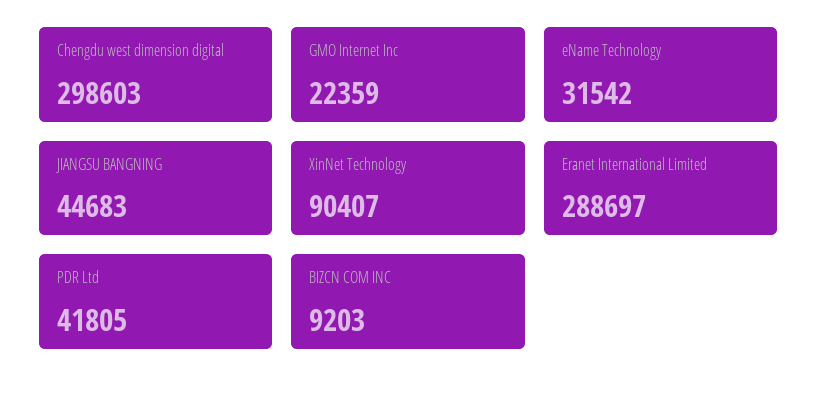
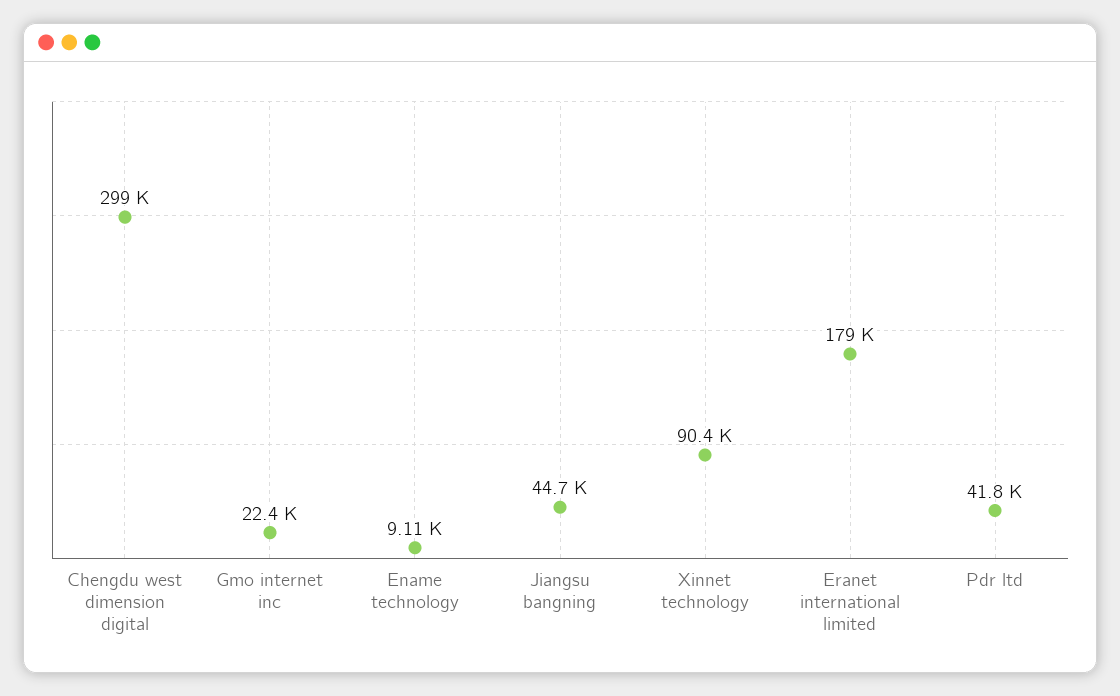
eName Technology: 31542 -> 9110
Eranet International Limited: 288697 -> 179000
BIZCN COM INC: 9203 -> none

